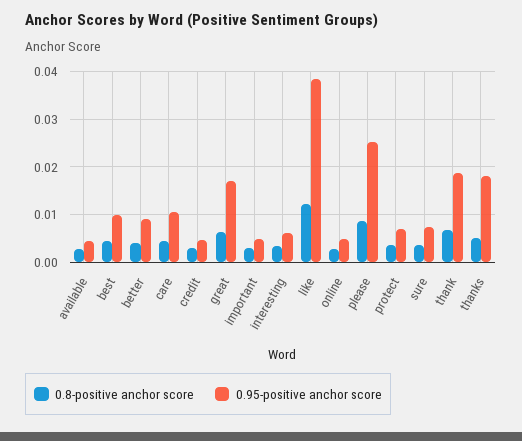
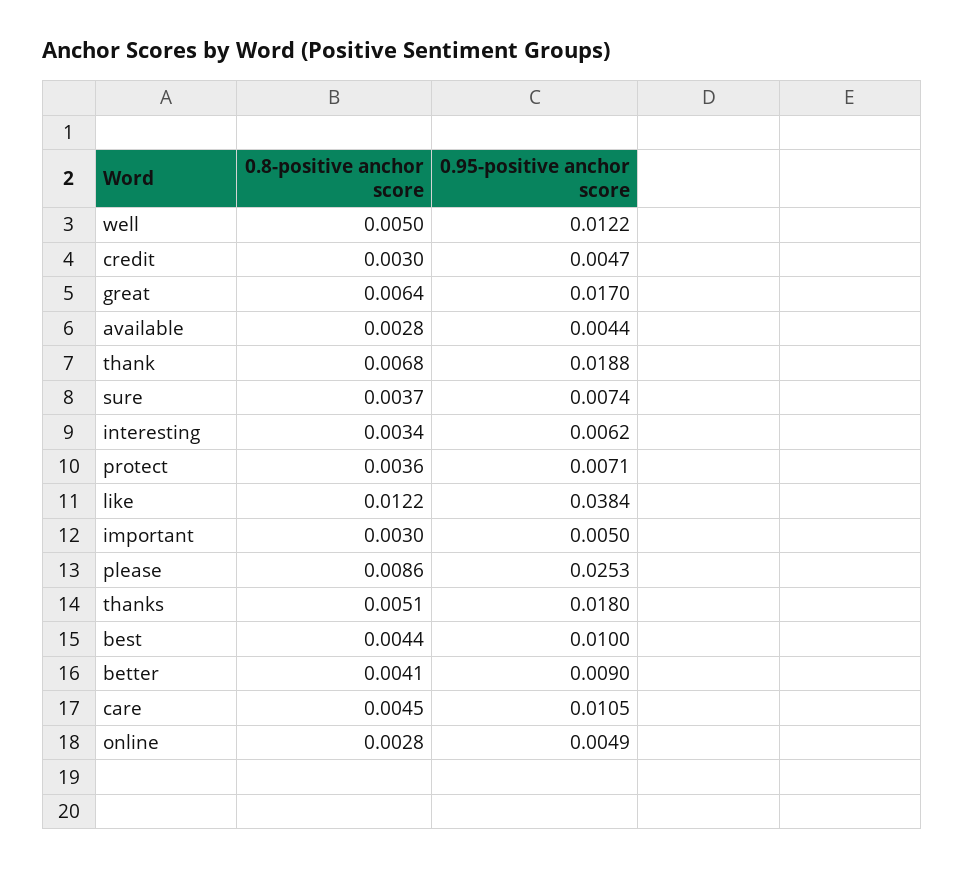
0.8-positive anchor score, well: none -> 0.005
0.95-positive anchor score, well: none -> 0.0122

